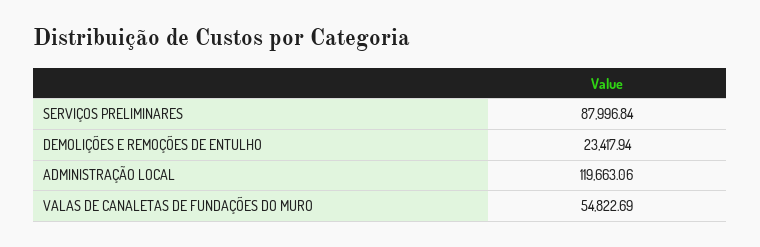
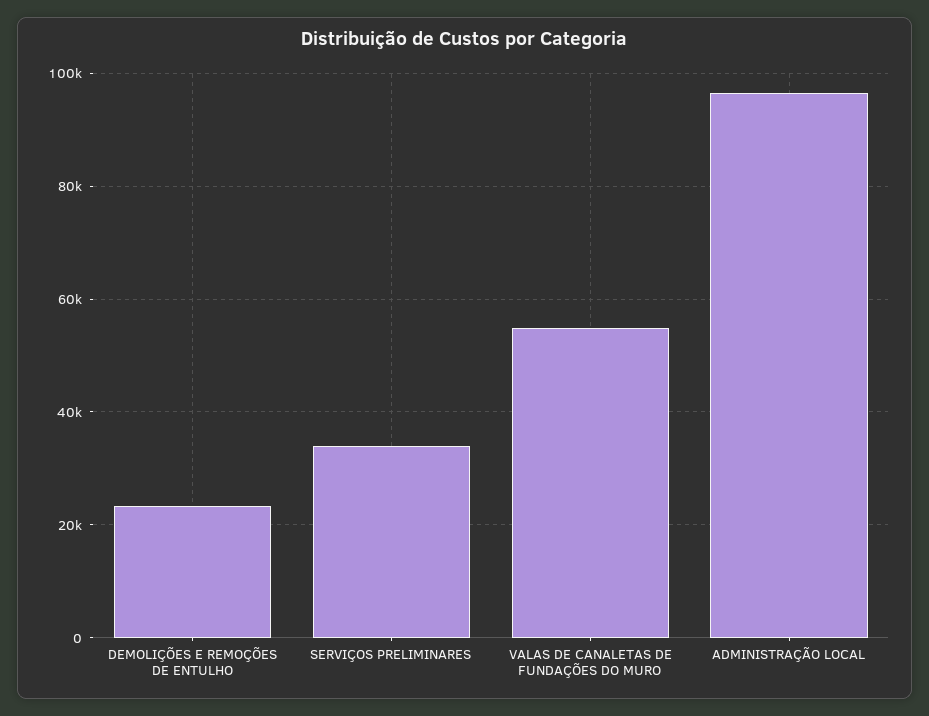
SERVIÇOS PRELIMINARES: 87996.84 -> 34000
ADMINISTRAÇÃO LOCAL: 119663.06 -> 96000

